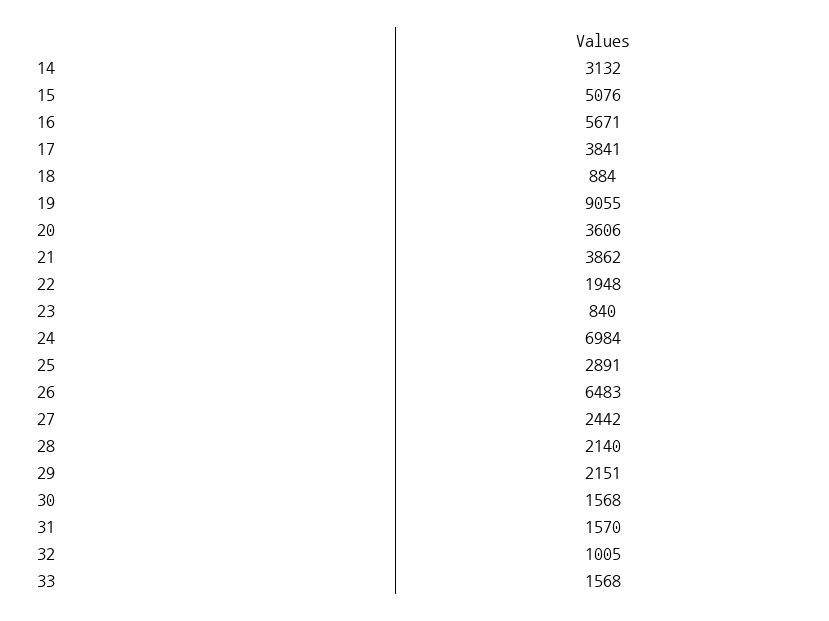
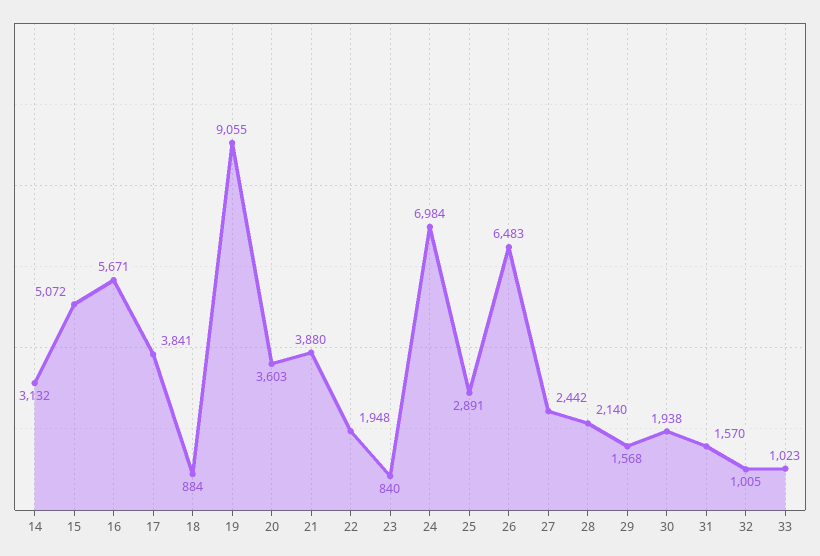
15: 5076 -> 5072
20: 3606 -> 3603
21: 3862 -> 3880
29: 2151 -> 1568
30: 1568 -> 1938
33: 1568 -> 1023

